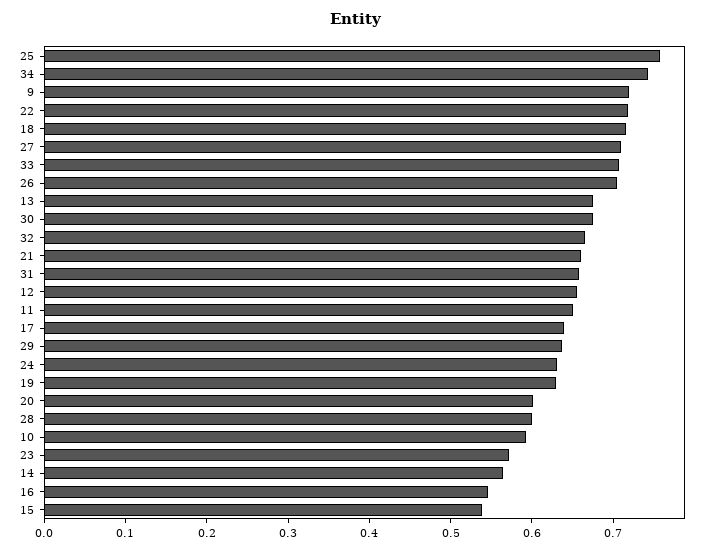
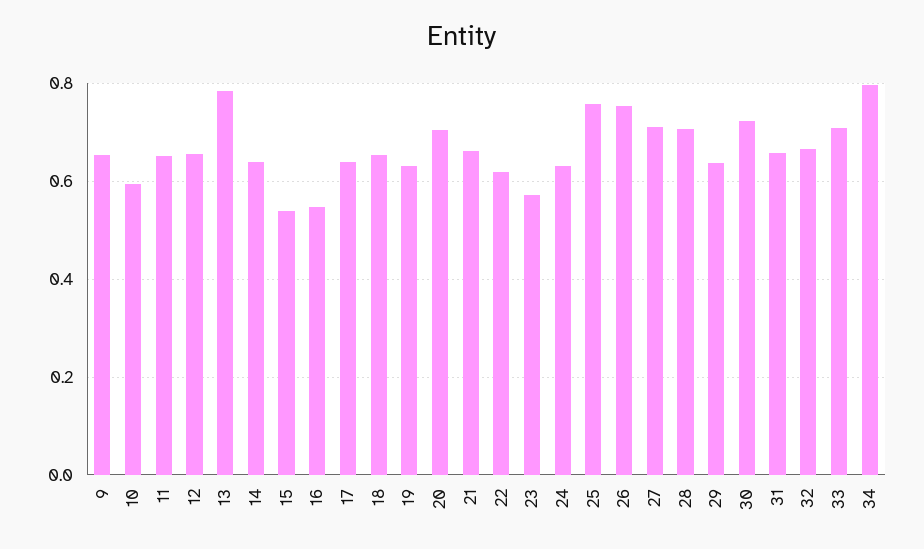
34: 0.74 -> 0.8
9: 0.72 -> 0.66
22: 0.72 -> 0.62
18: 0.72 -> 0.66
26: 0.7 -> 0.76
13: 0.68 -> 0.78
30: 0.68 -> 0.72
20: 0.6 -> 0.7
28: 0.6 -> 0.7
14: 0.56 -> 0.64

